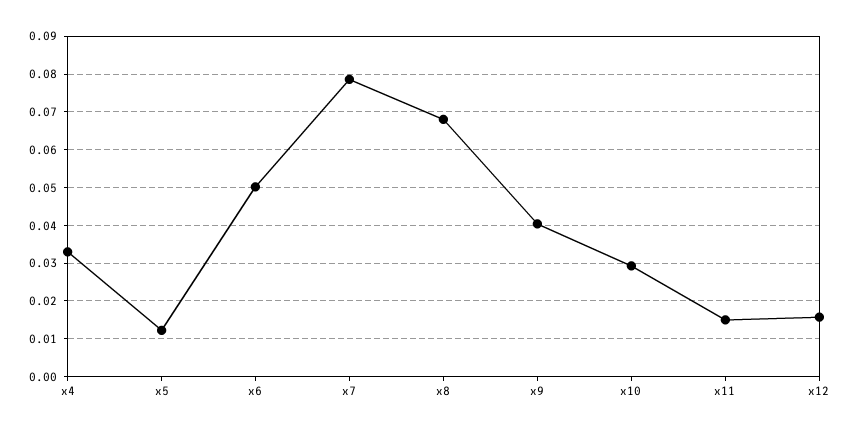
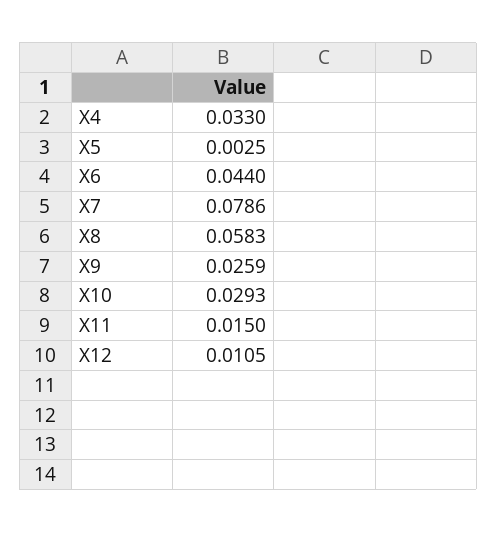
x5: 0.012 -> 0.0025
x6: 0.05 -> 0.044
x8: 0.068 -> 0.0583
x9: 0.04 -> 0.0259
x12: 0.016 -> 0.0105

